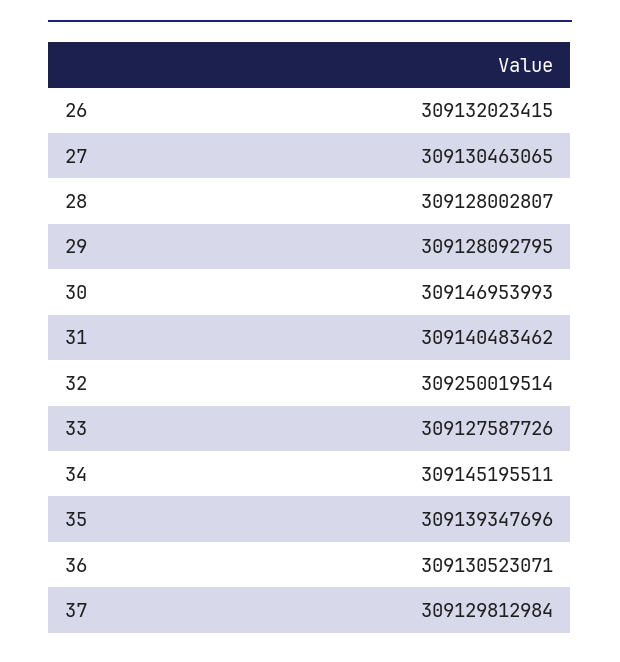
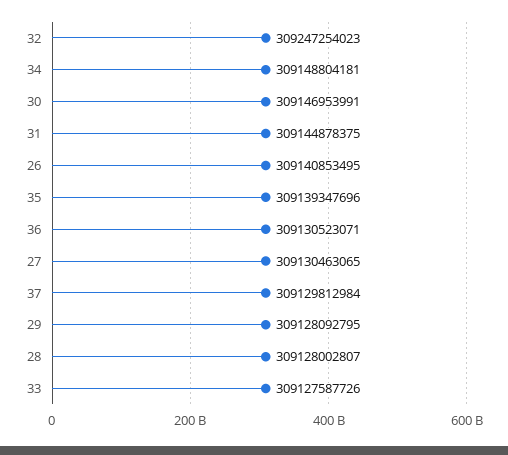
26: 309132023415 -> 309140853495
30: 309146953993 -> 309146953991
31: 309140483462 -> 309144878375
32: 309250019514 -> 309247254023
34: 309145195511 -> 309148804181

